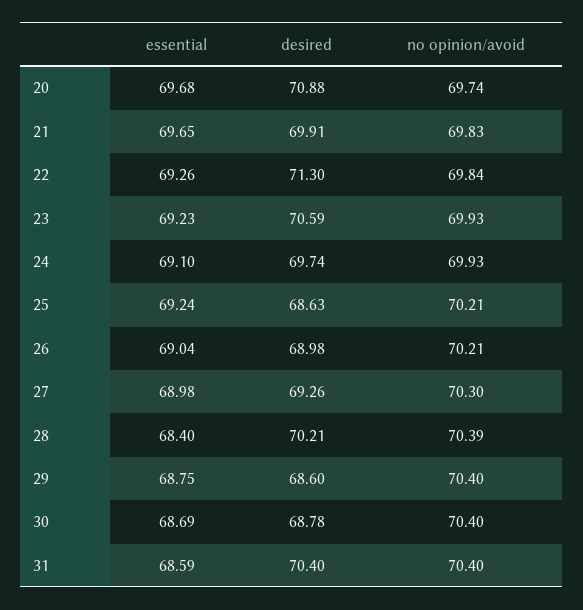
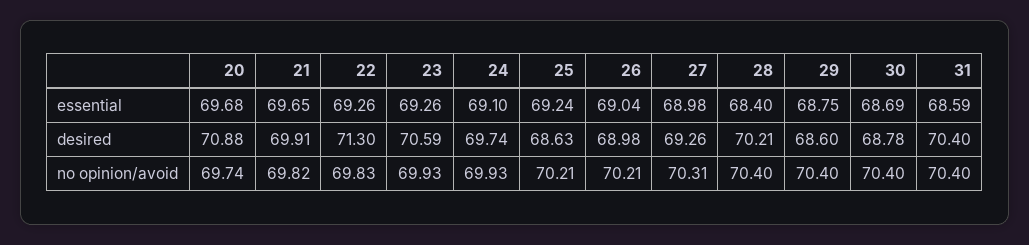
no opinion/avoid, 21: 69.83 -> 69.82
no opinion/avoid, 22: 69.84 -> 69.83
essential, 23: 69.23 -> 69.26
no opinion/avoid, 27: 70.3 -> 70.31
no opinion/avoid, 28: 70.39 -> 70.4

